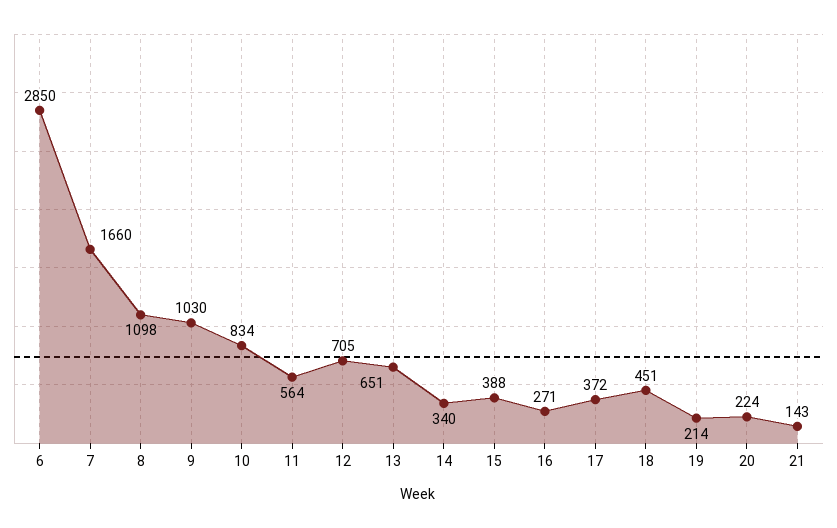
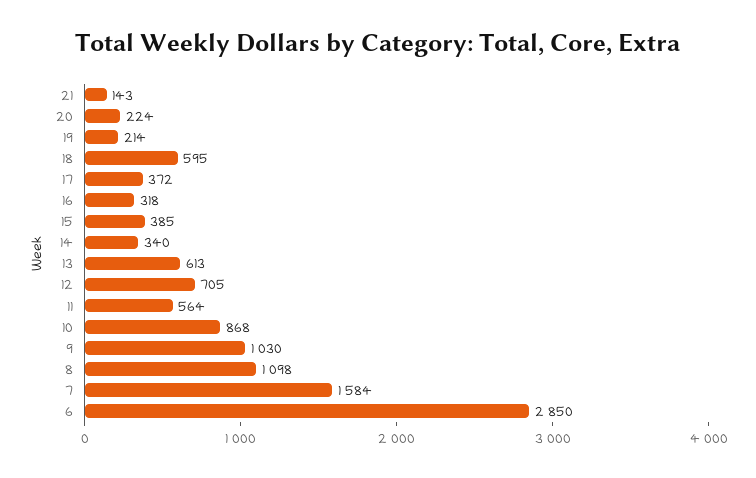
7: 1660 -> 1584
10: 834 -> 868
13: 651 -> 613
15: 388 -> 385
16: 271 -> 318
18: 451 -> 595

